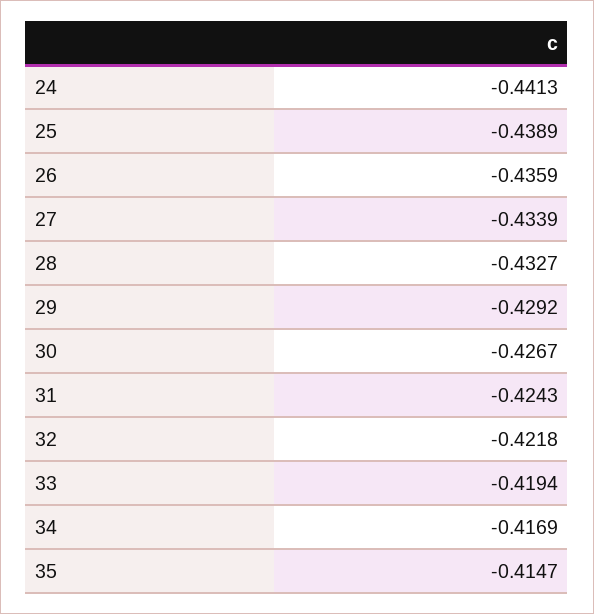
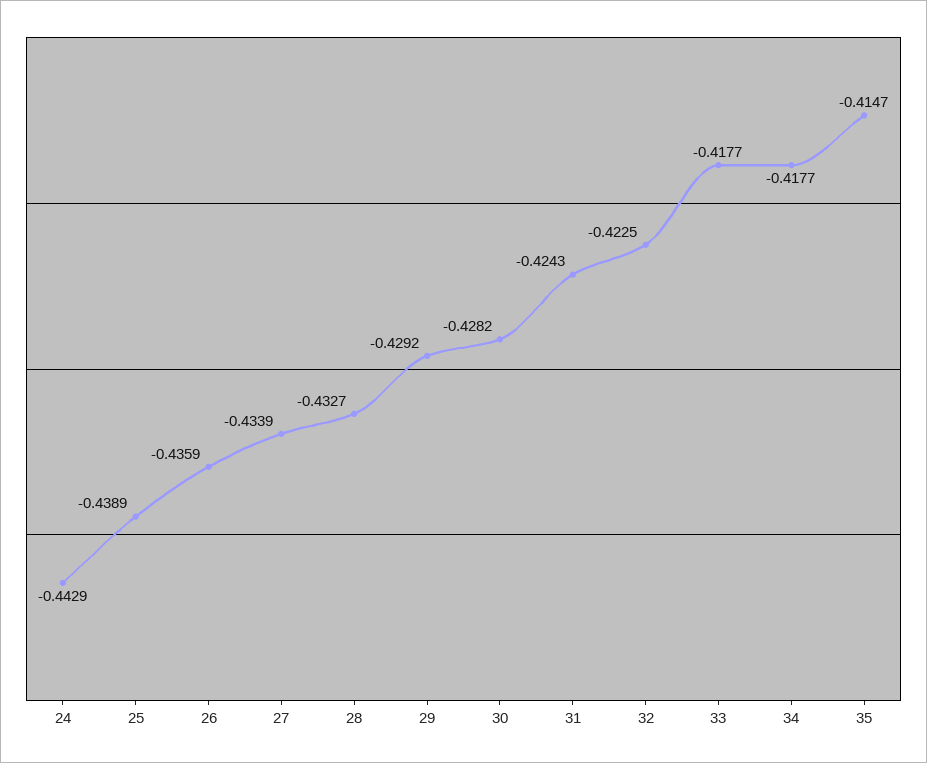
24: -0.4413 -> -0.4429
30: -0.4267 -> -0.4282
32: -0.4218 -> -0.4225
33: -0.4194 -> -0.4177
34: -0.4169 -> -0.4177

